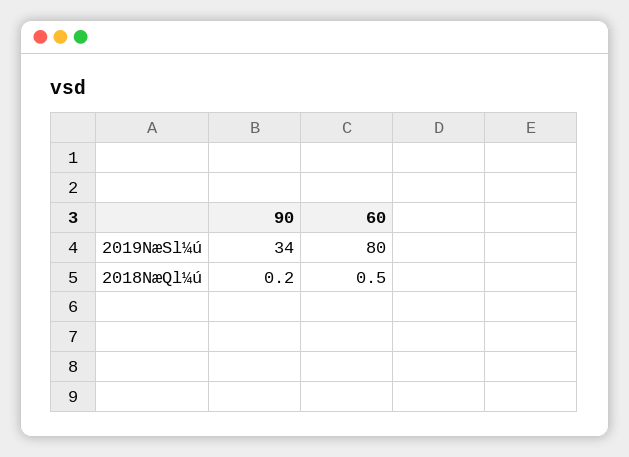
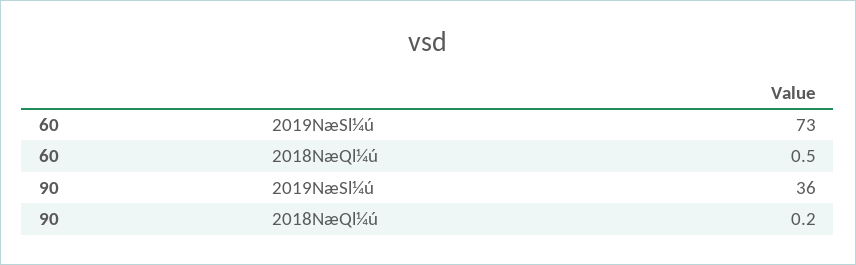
90, 2019NæSl¼ú: 34 -> 36
60, 2019NæSl¼ú: 80 -> 73

